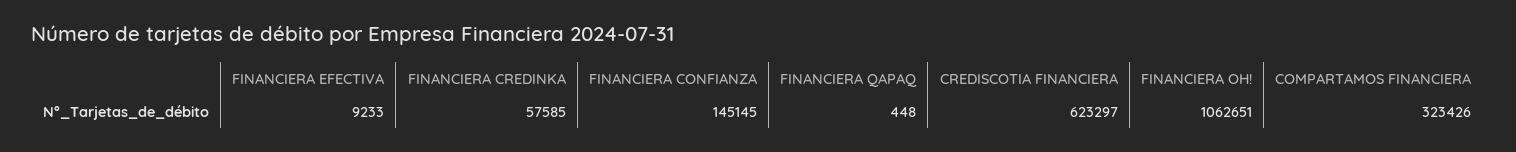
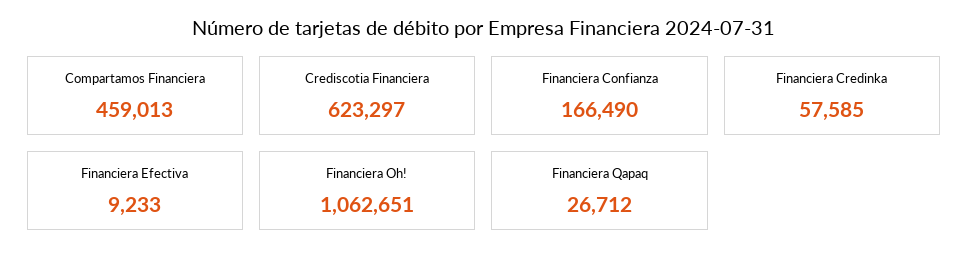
FINANCIERA CONFIANZA: 145145 -> 166490
FINANCIERA QAPAQ: 448 -> 26712
COMPARTAMOS FINANCIERA: 323426 -> 459013

